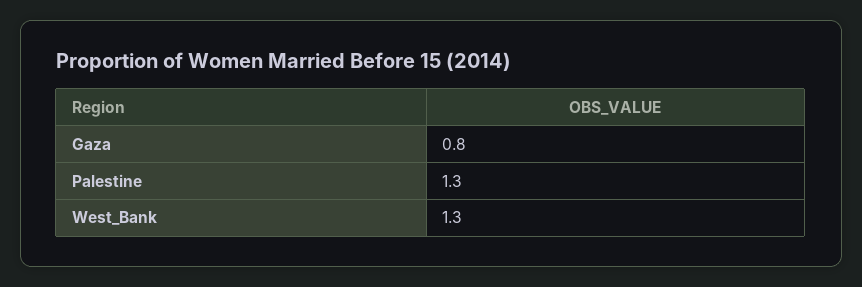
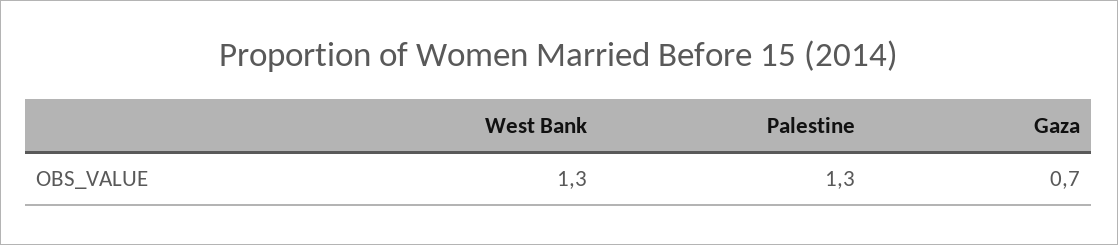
Gaza: 0.8 -> 0.7

